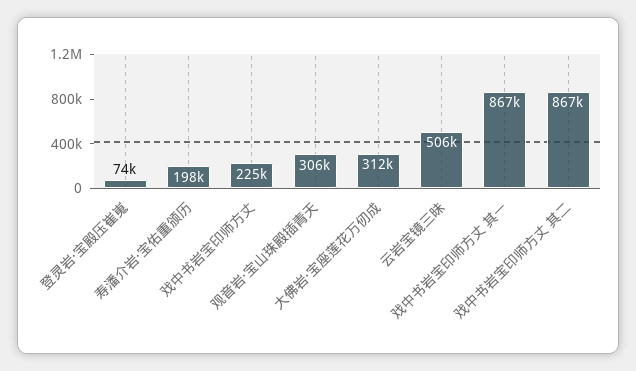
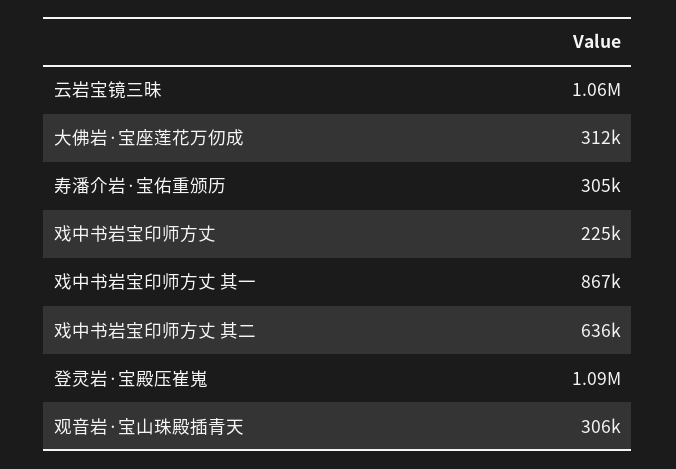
登灵岩·宝殿压崔嵬: 74000 -> 1090000
寿潘介岩·宝佑重颁历: 198000 -> 305000
云岩宝镜三昧: 506000 -> 1060000
戏中书岩宝印师方丈 其二: 867000 -> 636000

